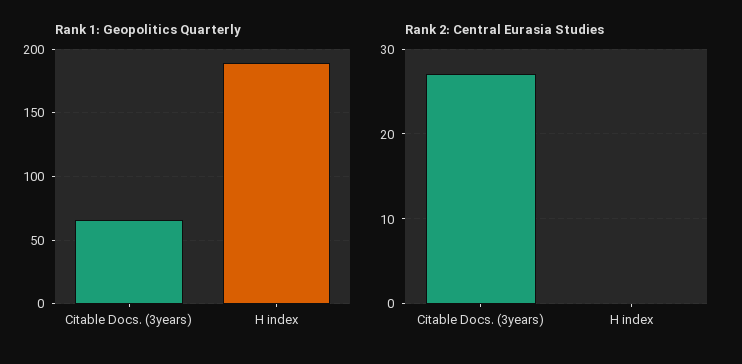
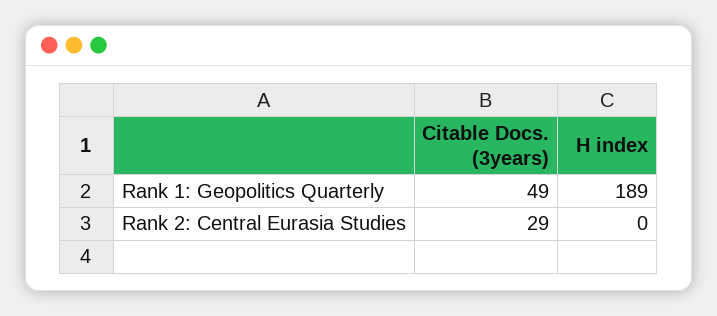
Rank 1: Geopolitics Quarterly, Citable Docs. (3years): 65 -> 49
Rank 2: Central Eurasia Studies, Citable Docs. (3years): 27 -> 29

